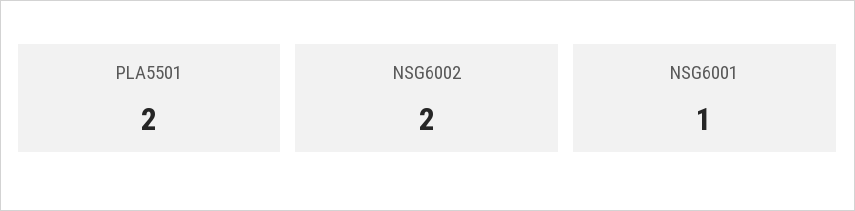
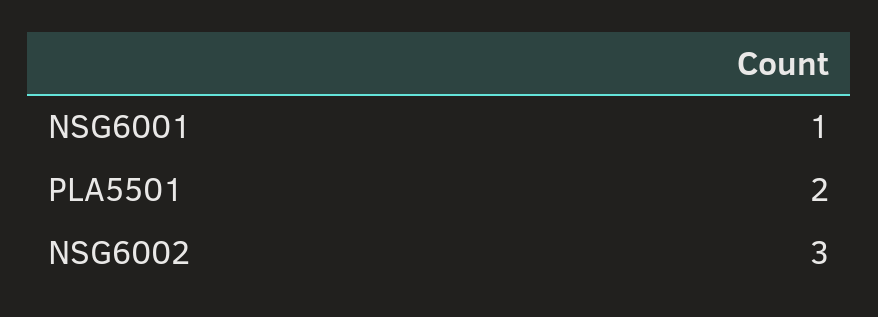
NSG6002: 2 -> 3

